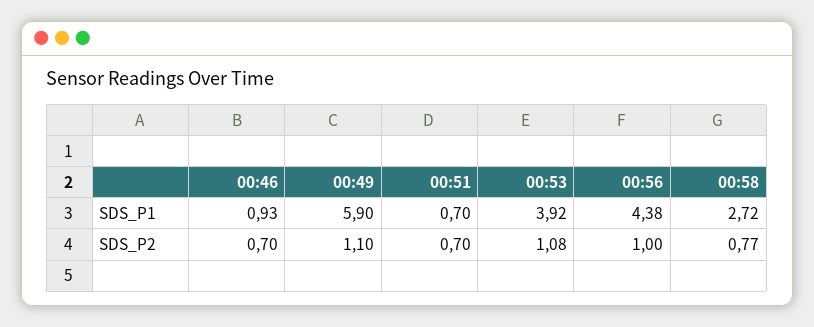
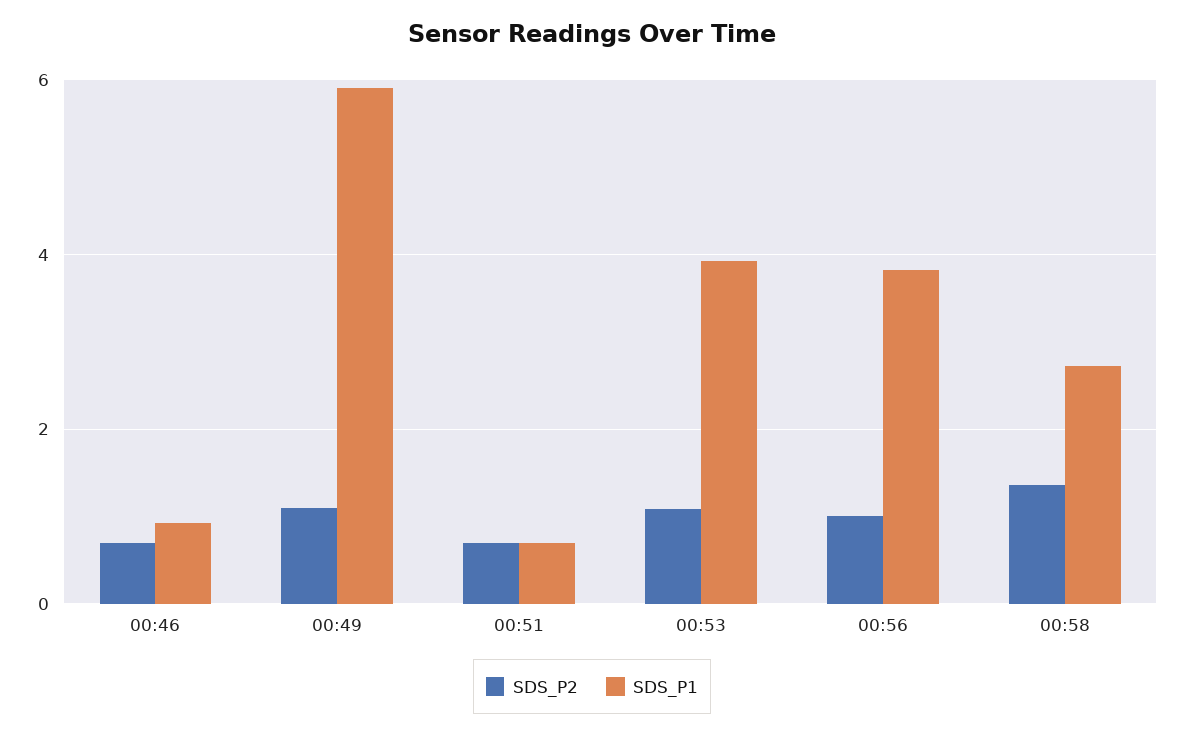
SDS_P1, 00:56: 4.38 -> 3.8
SDS_P2, 00:58: 0.77 -> 1.4

